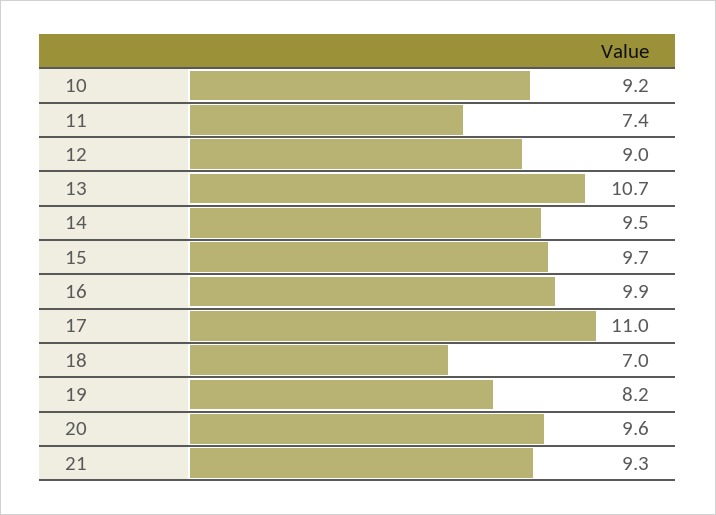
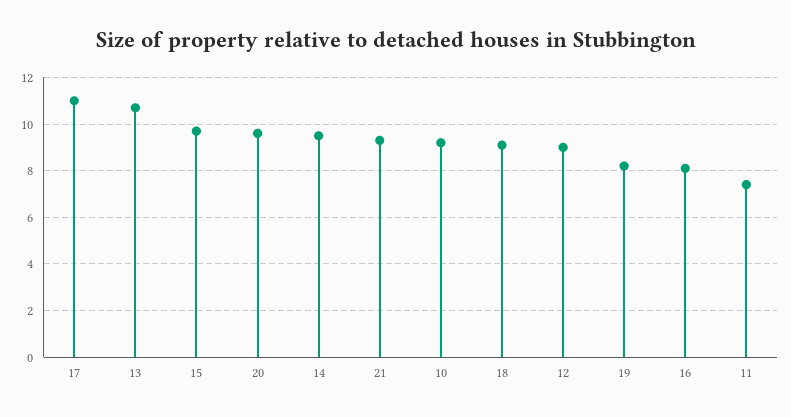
16: 9.9 -> 8
18: 7 -> 9

